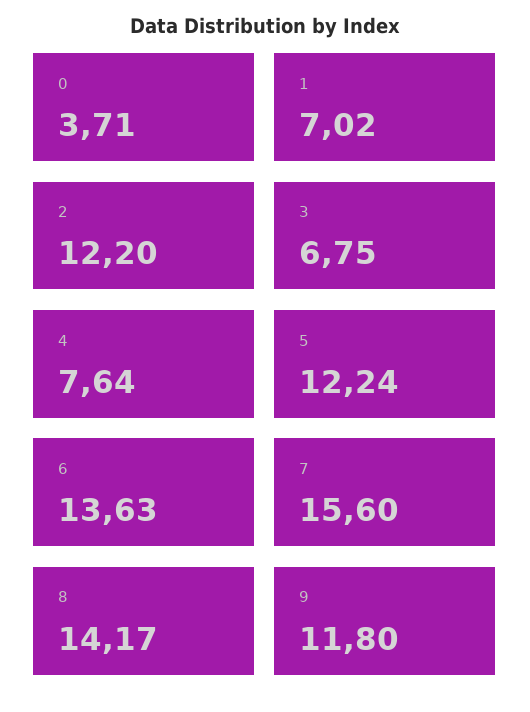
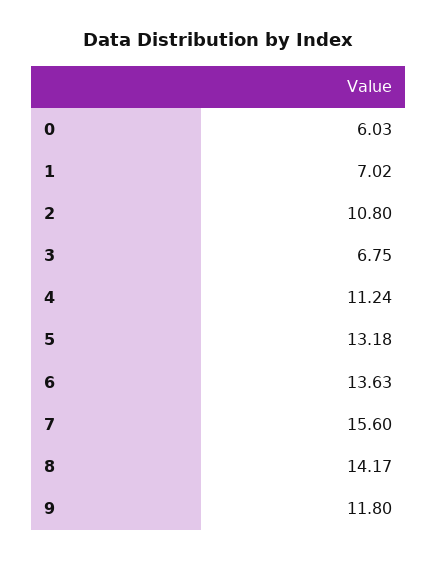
0: 3.71 -> 6.03
2: 12.2 -> 10.8
4: 7.64 -> 11.24
5: 12.24 -> 13.18

